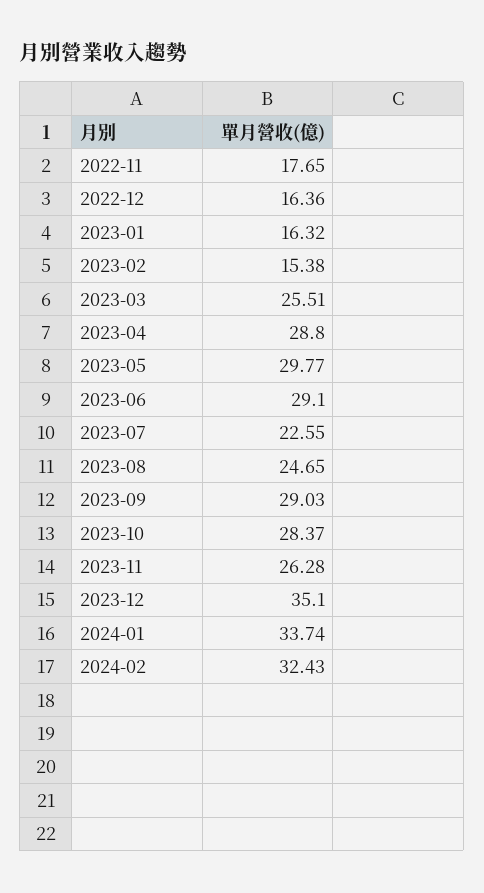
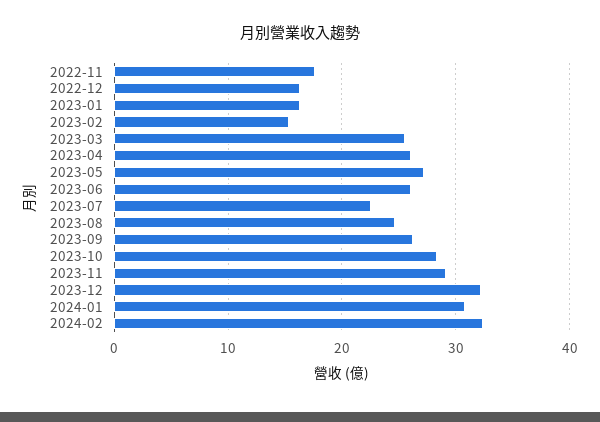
2023-04: 28.8 -> 26
2023-05: 29.77 -> 27
2023-06: 29.1 -> 26
2023-09: 29.03 -> 26
2023-11: 26.28 -> 29
2023-12: 35.1 -> 32
2024-01: 33.74 -> 31

